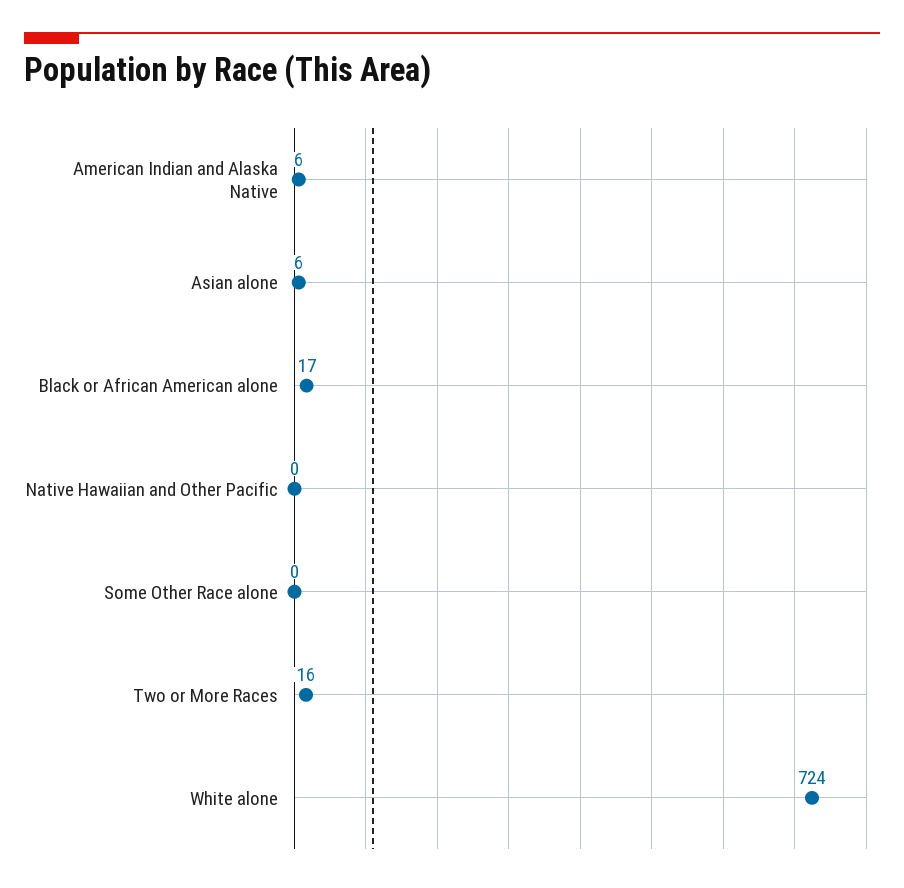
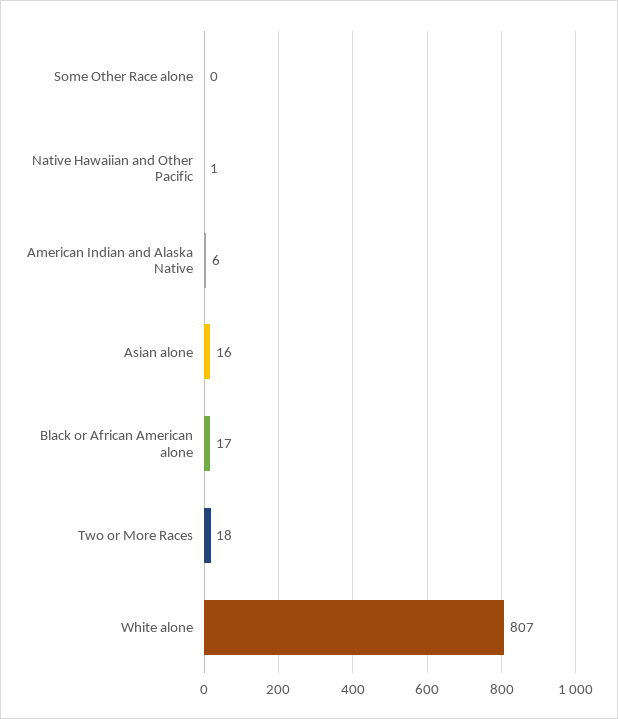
Asian alone: 6 -> 16
Native Hawaiian and Other Pacific: 0 -> 1
Two or More Races: 16 -> 18
White alone: 724 -> 807

